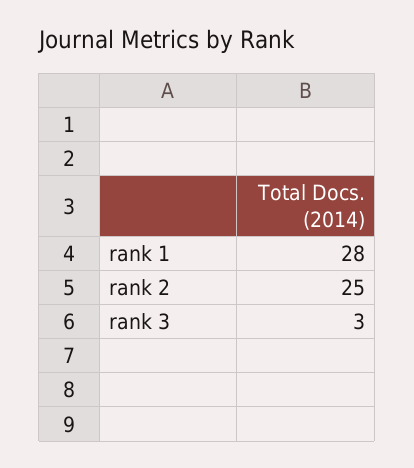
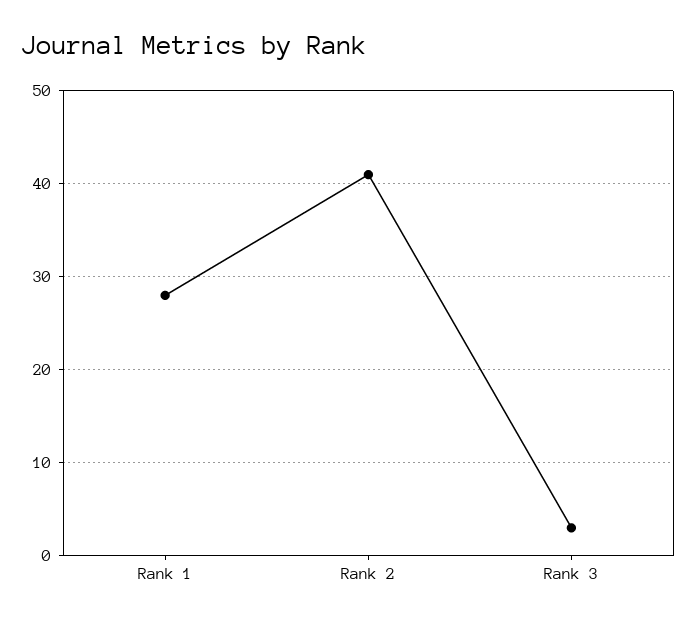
rank 2: 25 -> 41

